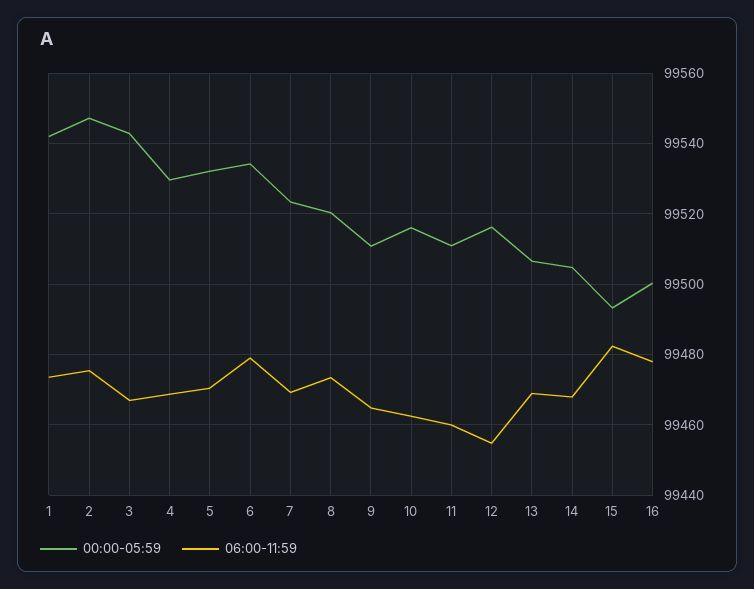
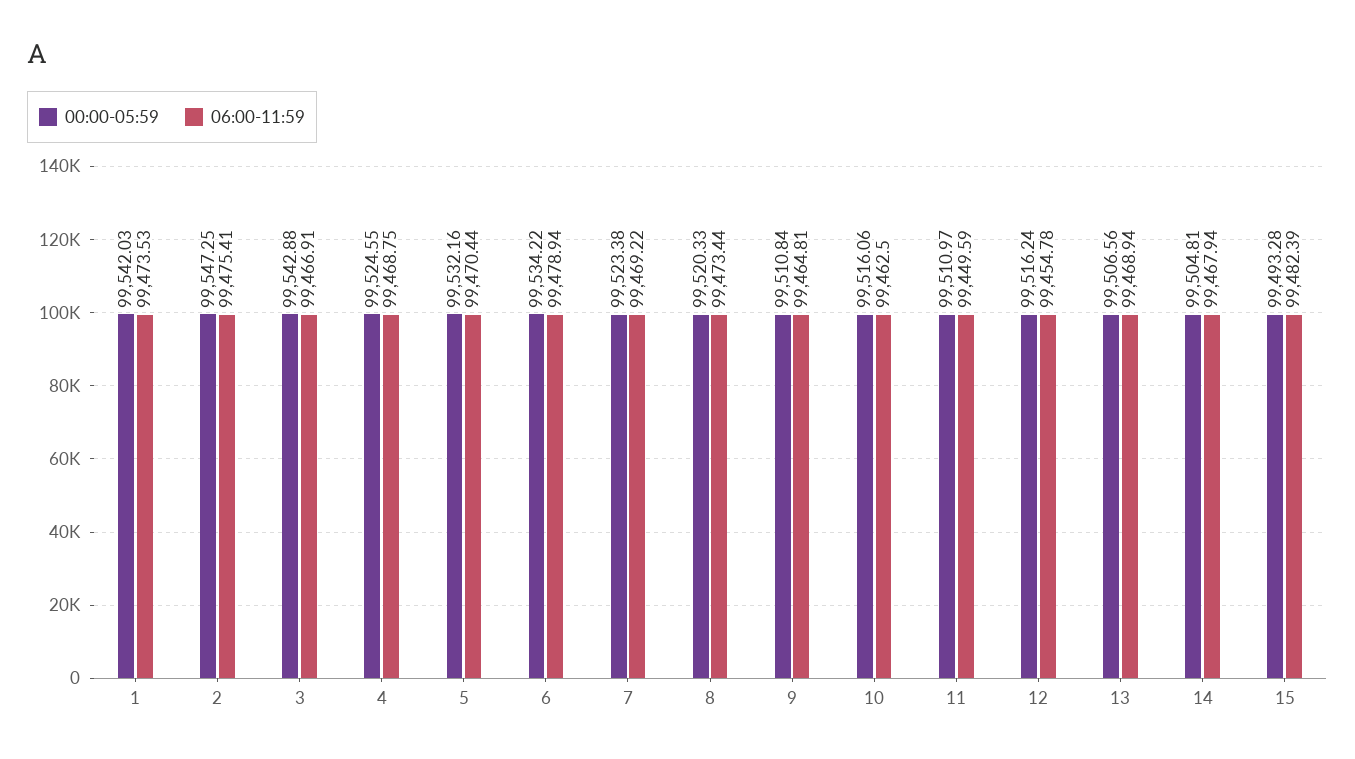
00:00-05:59, 4: 99530 -> 99524.55
06:00-11:59, 11: 99460 -> 99449.59
00:00-05:59, 16: 99500 -> none
06:00-11:59, 16: 99478 -> none

